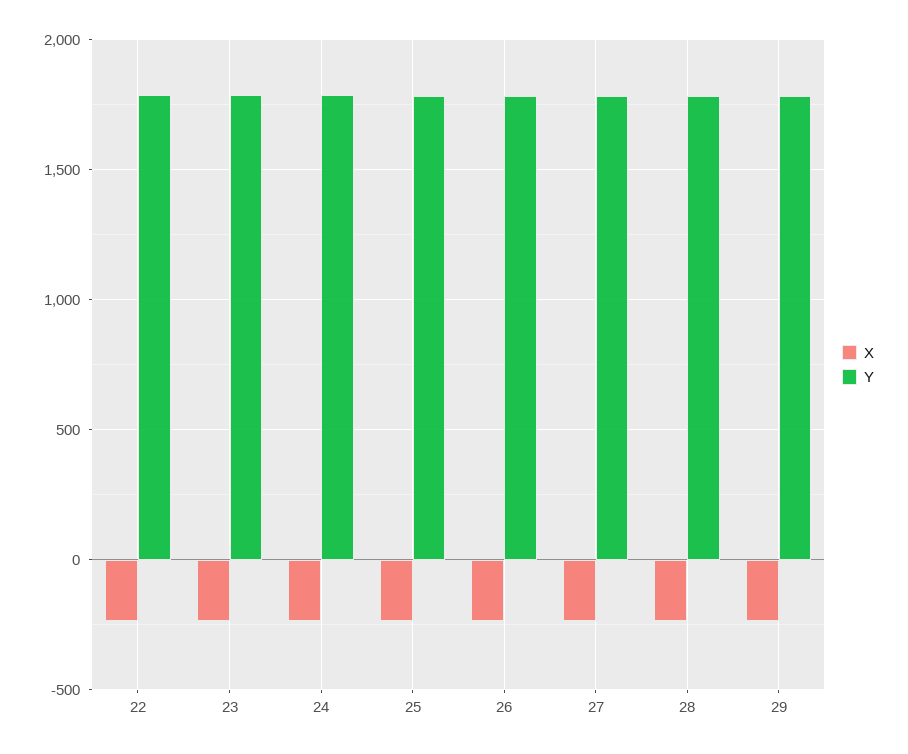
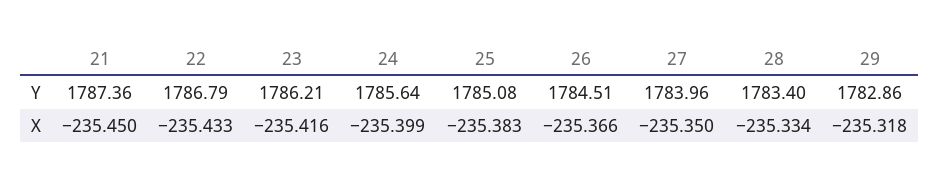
Y, 21: none -> 1787.36
X, 21: none -> -235.45

